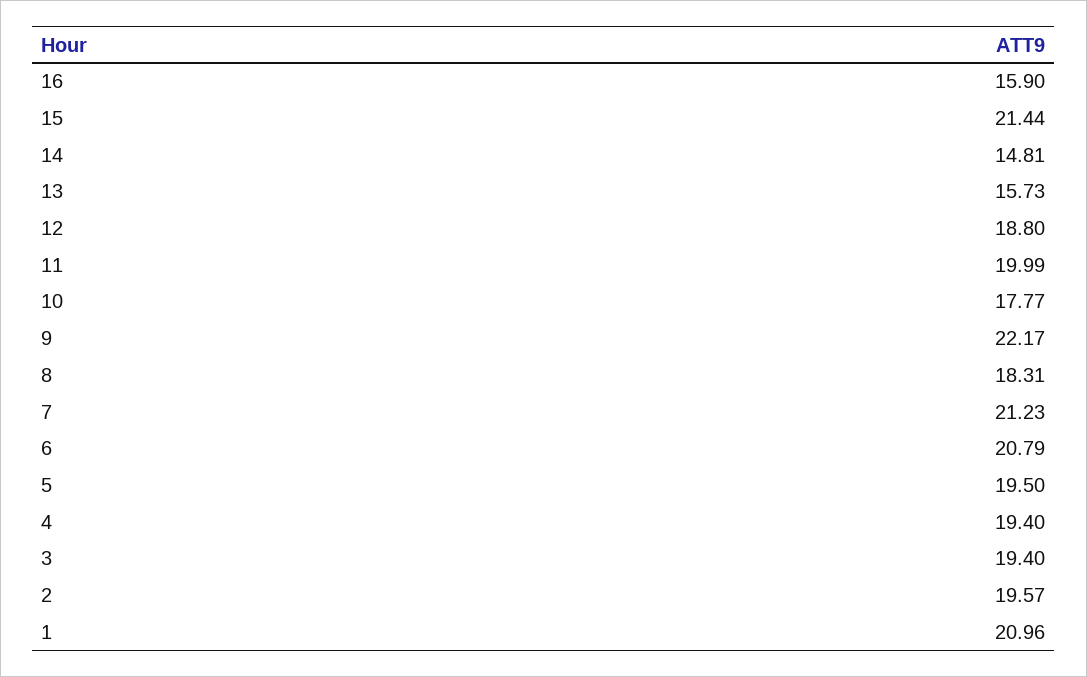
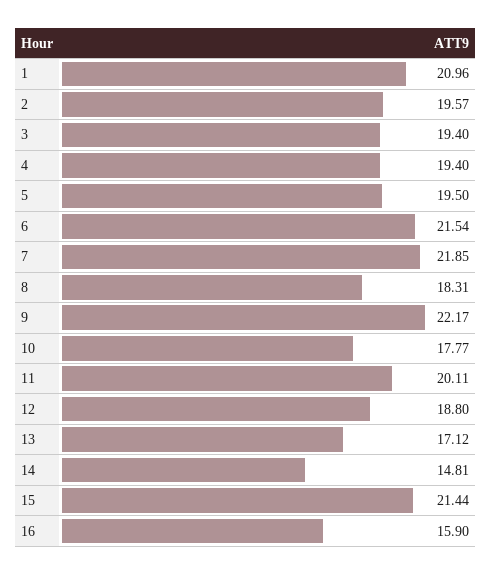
13: 15.73 -> 17.12
11: 19.99 -> 20.11
7: 21.23 -> 21.85
6: 20.79 -> 21.54

